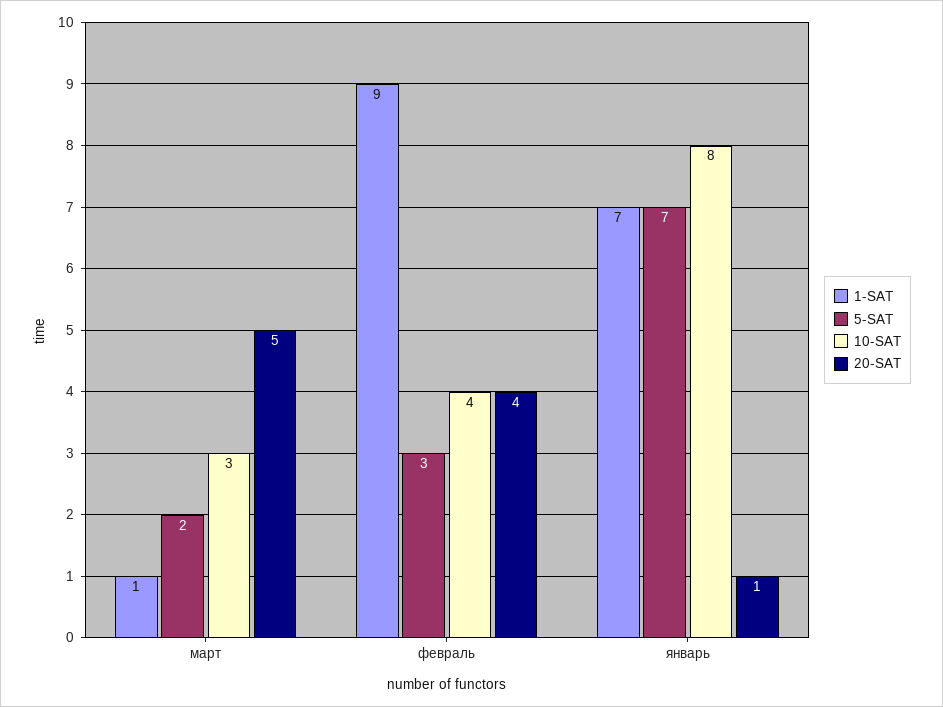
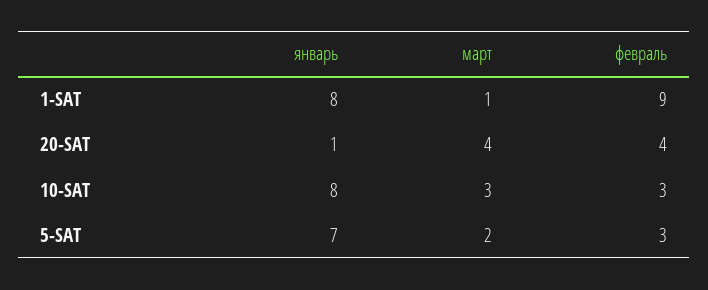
20-SAT, март: 5 -> 4
10-SAT, февраль: 4 -> 3
1-SAT, январь: 7 -> 8

